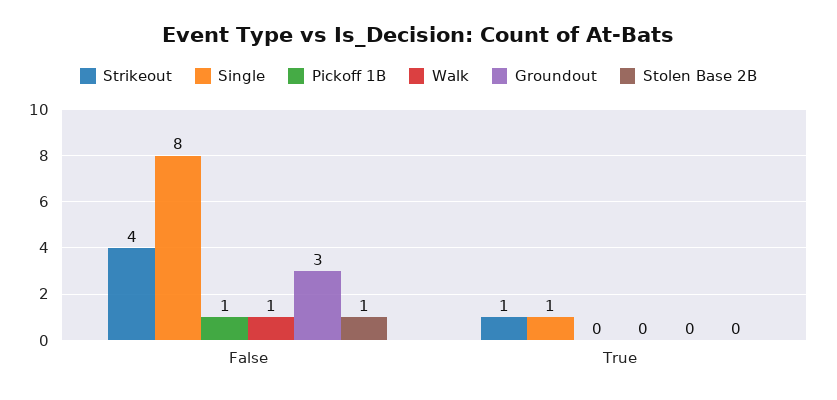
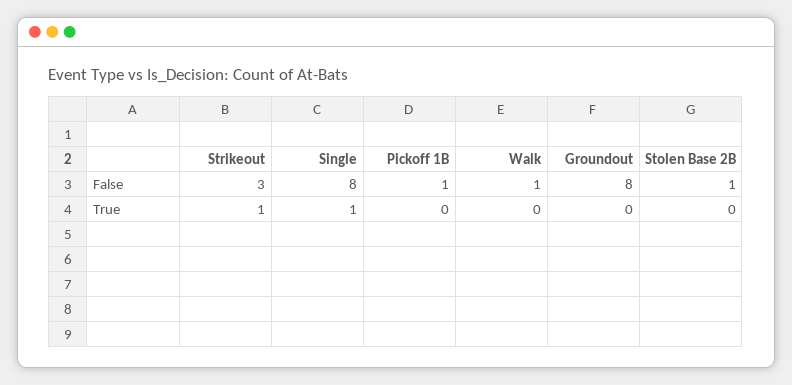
Strikeout, False: 4 -> 3
Groundout, False: 3 -> 8

